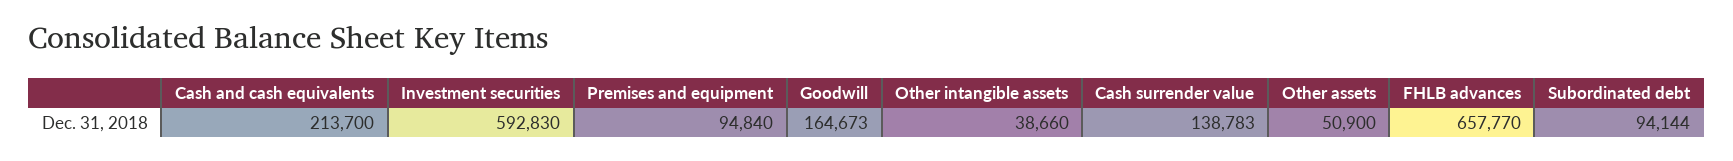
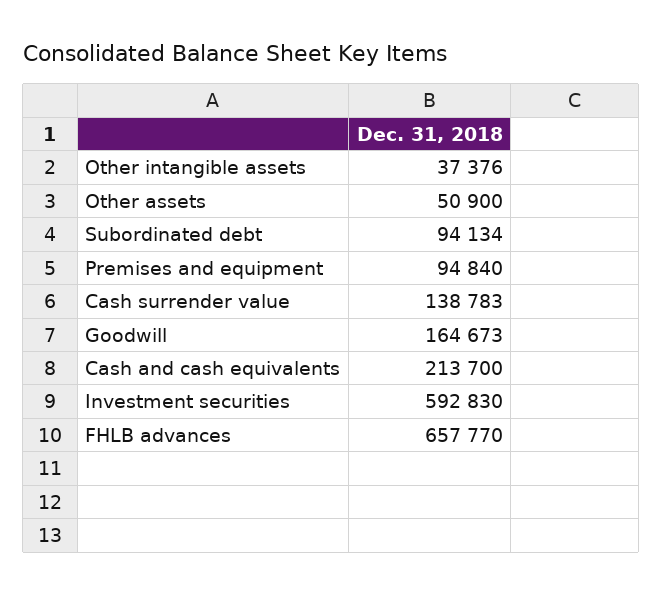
Other intangible assets: 38660 -> 37376
Subordinated debt: 94144 -> 94134

